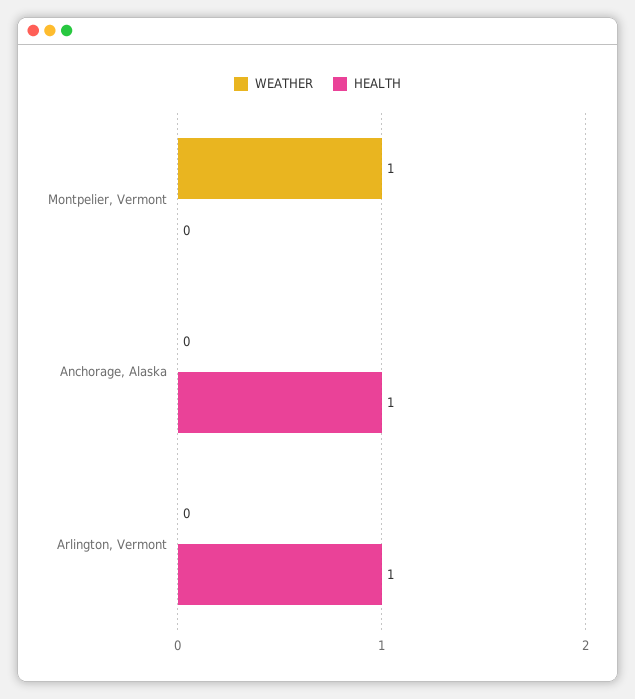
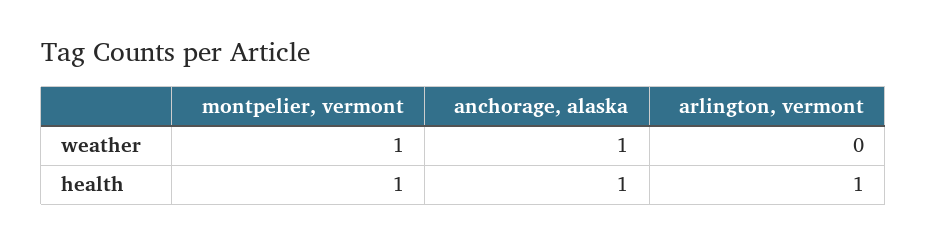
HEALTH, Montpelier, Vermont: 0 -> 1
WEATHER, Anchorage, Alaska: 0 -> 1

